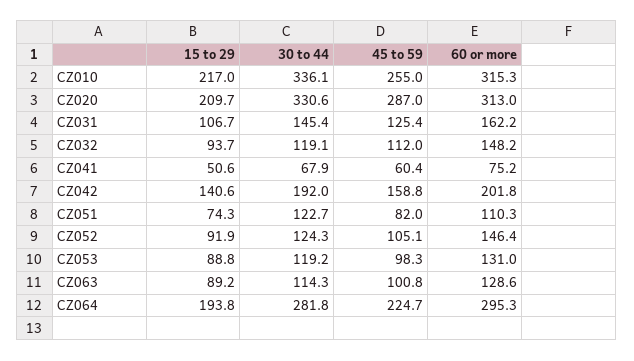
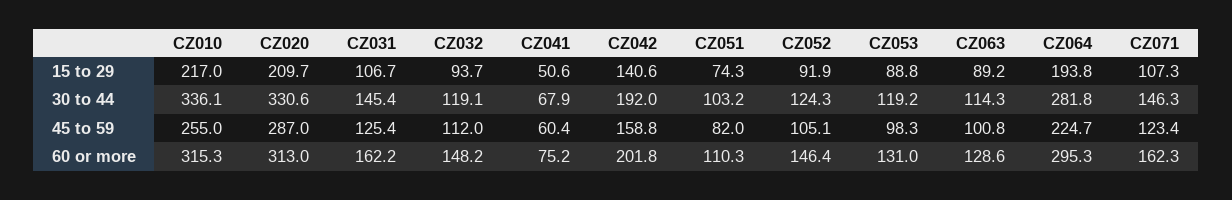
30 to 44, CZ051: 122.7 -> 103.2
15 to 29, CZ071: none -> 107.3
30 to 44, CZ071: none -> 146.3
45 to 59, CZ071: none -> 123.4
60 or more, CZ071: none -> 162.3

